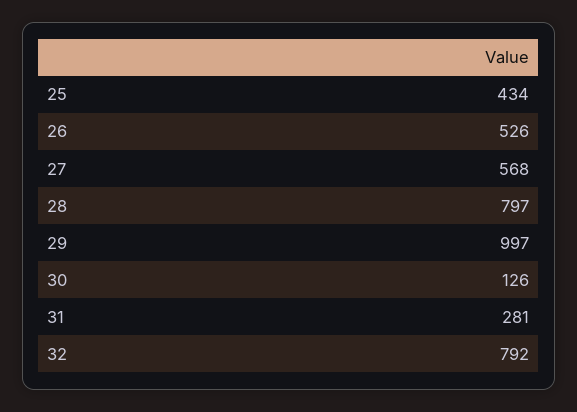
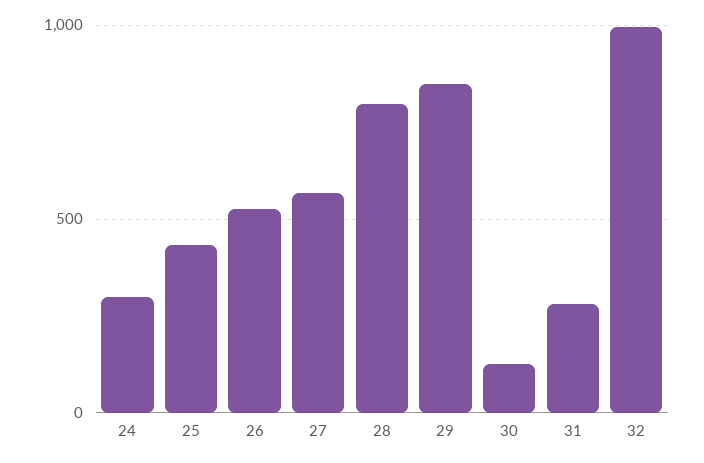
29: 997 -> 850
32: 792 -> 1000
24: none -> 300

